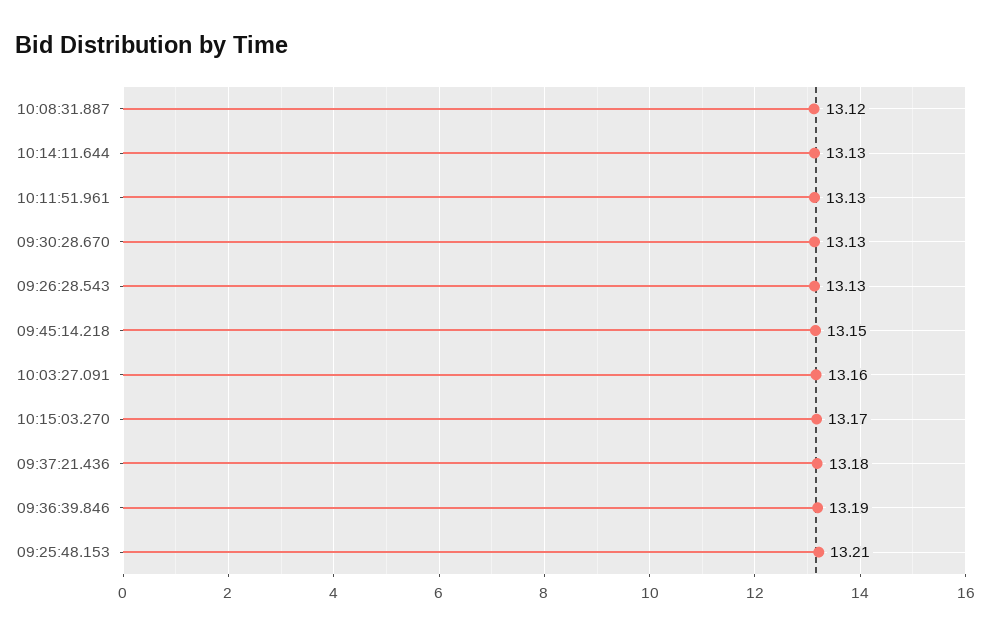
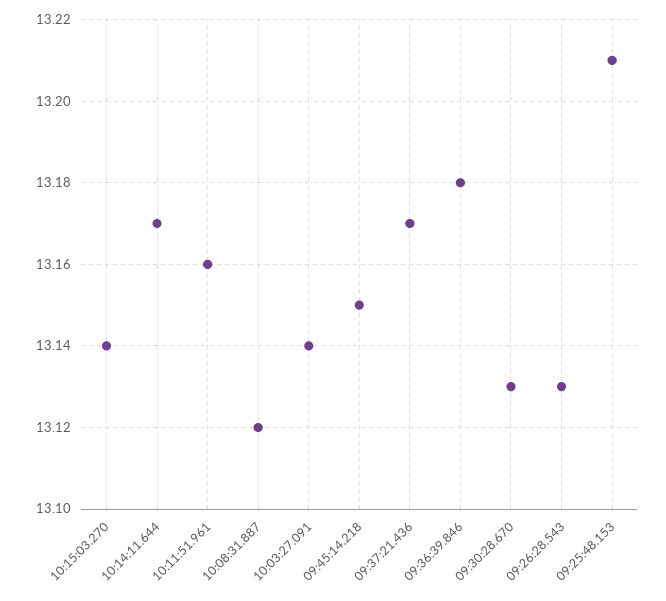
10:14:11.644: 13.13 -> 13.17
10:11:51.961: 13.13 -> 13.16
10:03:27.091: 13.16 -> 13.14
10:15:03.270: 13.17 -> 13.14
09:37:21.436: 13.18 -> 13.17
09:36:39.846: 13.19 -> 13.18

